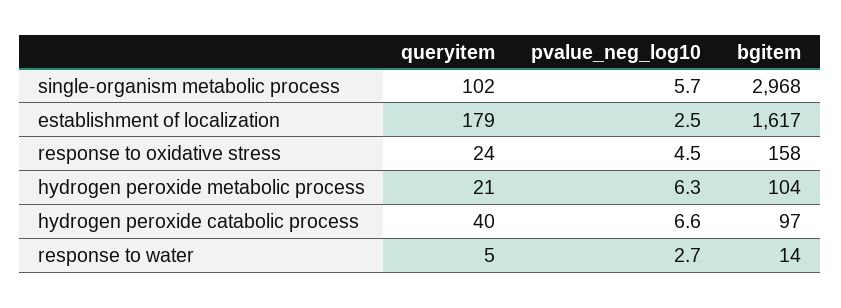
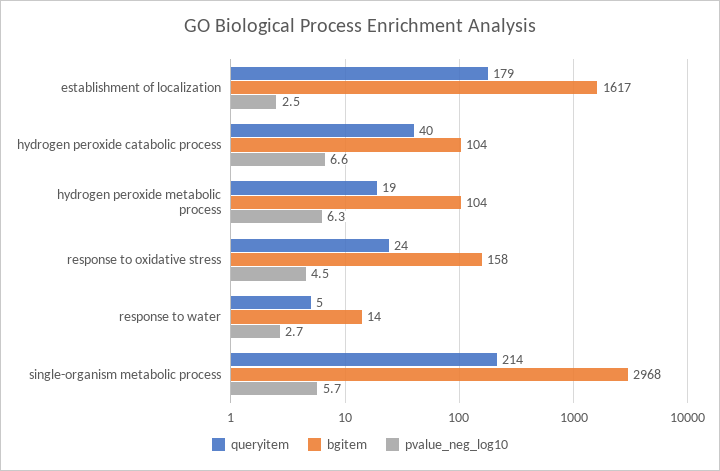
queryitem, single-organism metabolic process: 102 -> 214
queryitem, hydrogen peroxide metabolic process: 21 -> 19
bgitem, hydrogen peroxide catabolic process: 97 -> 104

